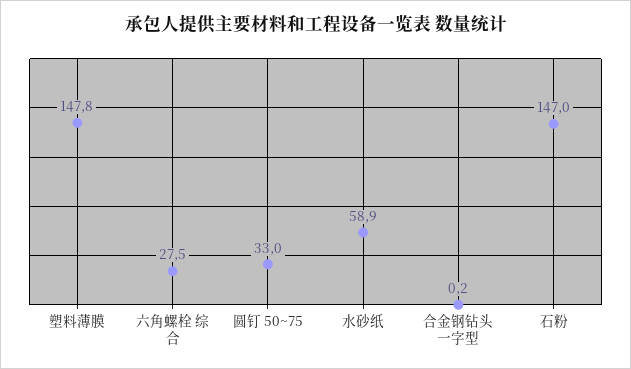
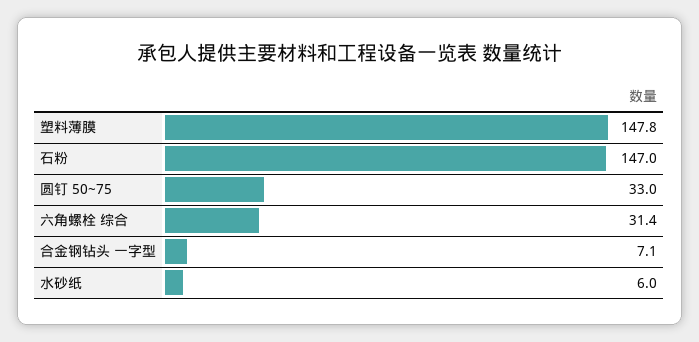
六角螺栓 综合: 27.5 -> 31.4
水砂纸: 58.9 -> 6
合金钢钻头 一字型: 0.2 -> 7.1

